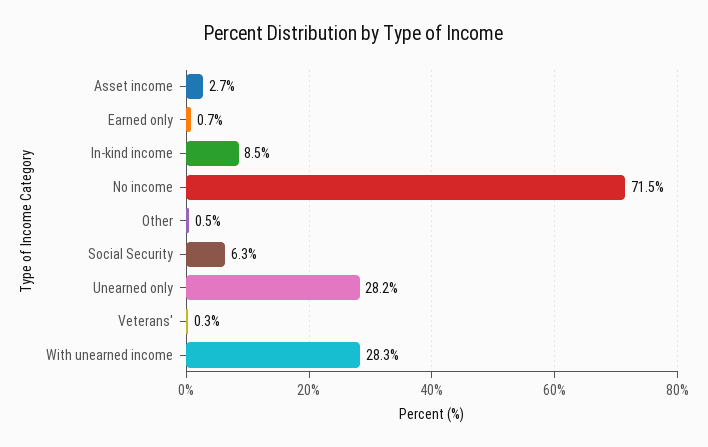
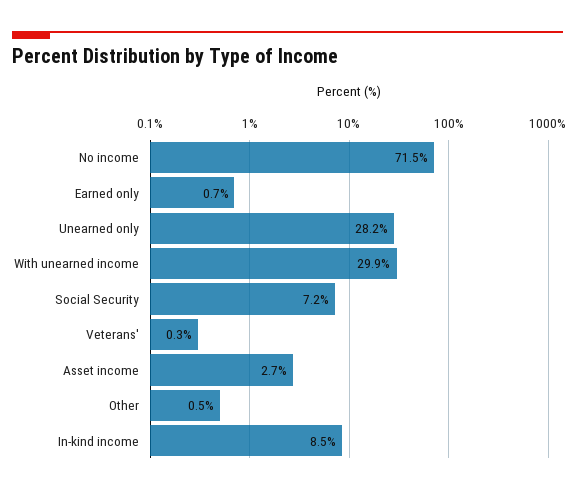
Social Security: 6.3 -> 7.2
With unearned income: 28.3 -> 29.9

